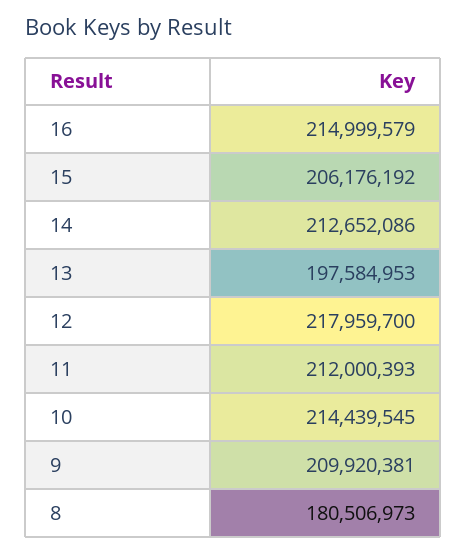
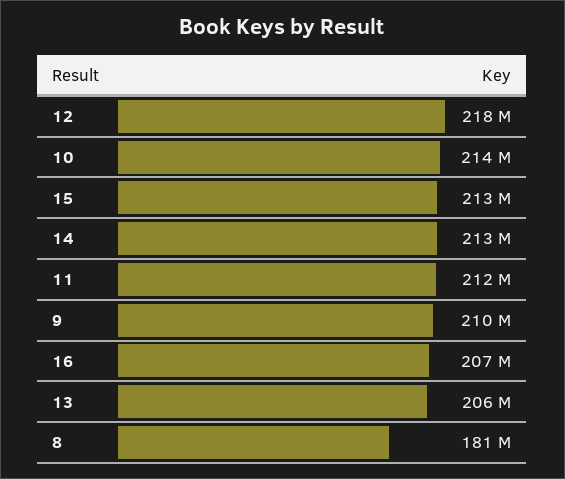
16: 214999579 -> 207000000
15: 206176192 -> 213000000
13: 197584953 -> 206000000

